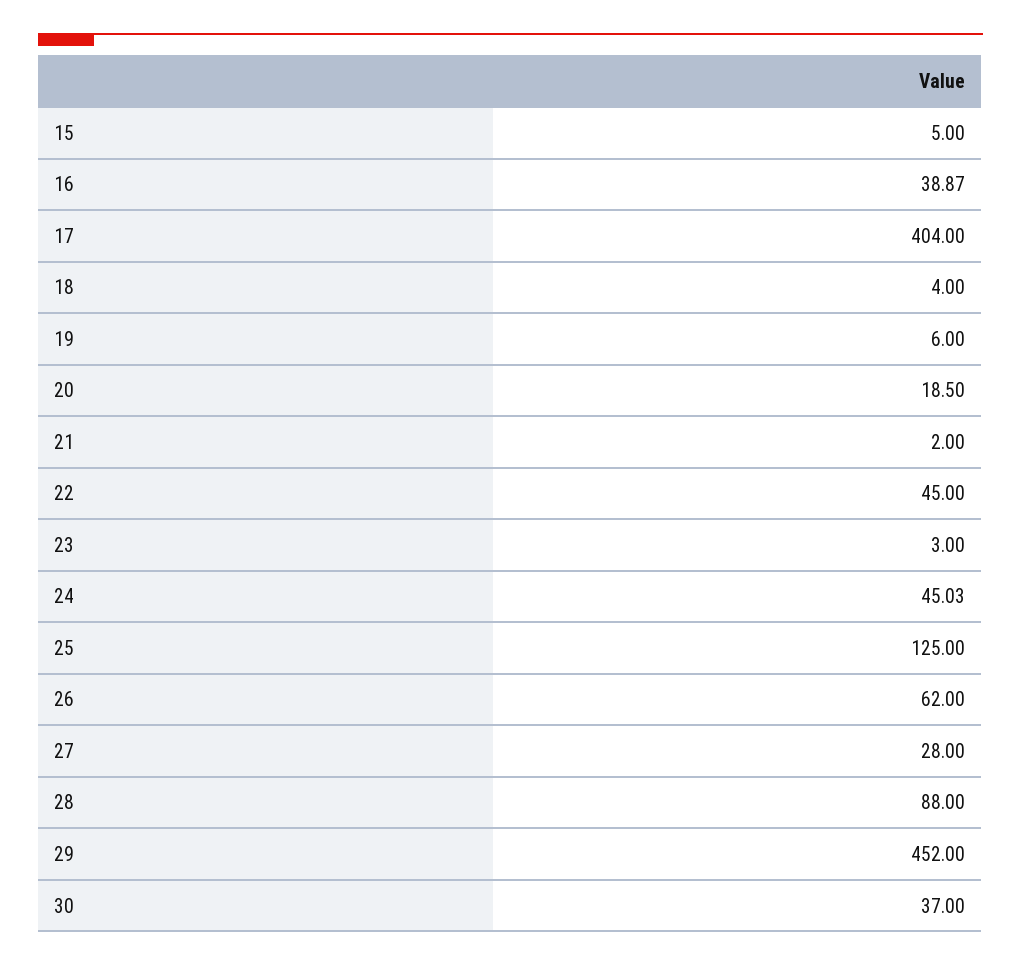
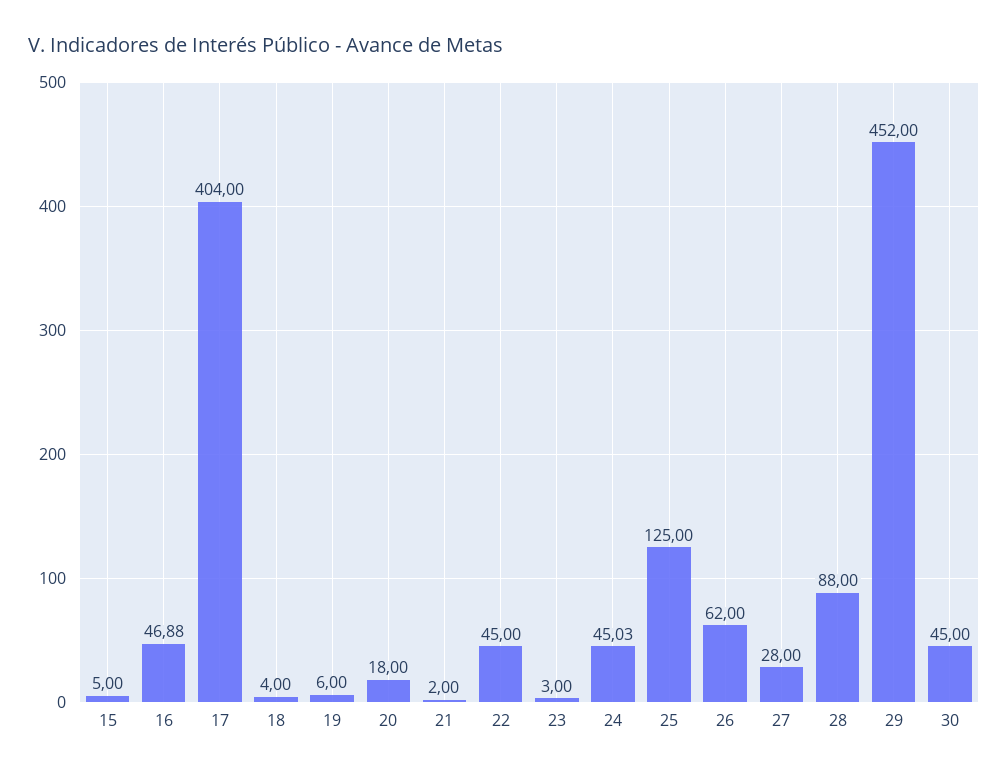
16: 38.87 -> 46.88
20: 18.5 -> 18
30: 37 -> 45

